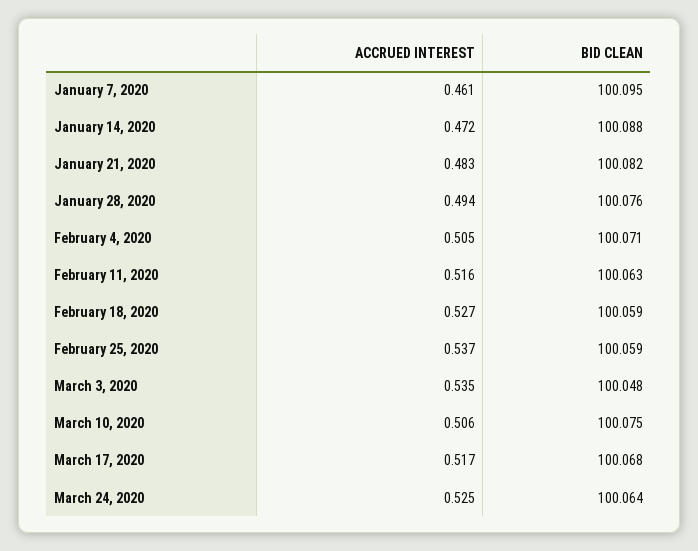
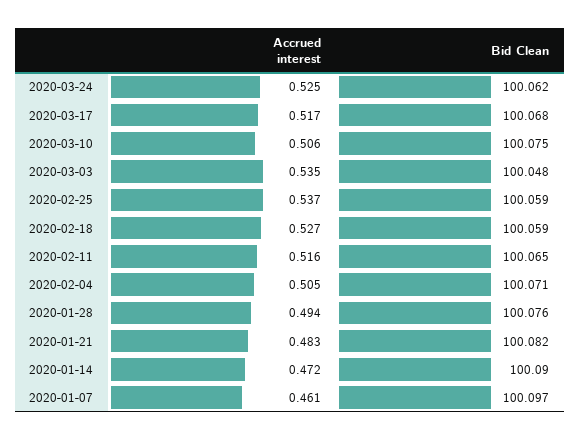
BID CLEAN, January 7, 2020: 100.095 -> 100.097
BID CLEAN, January 14, 2020: 100.088 -> 100.09
BID CLEAN, February 11, 2020: 100.063 -> 100.065
BID CLEAN, March 24, 2020: 100.064 -> 100.062

